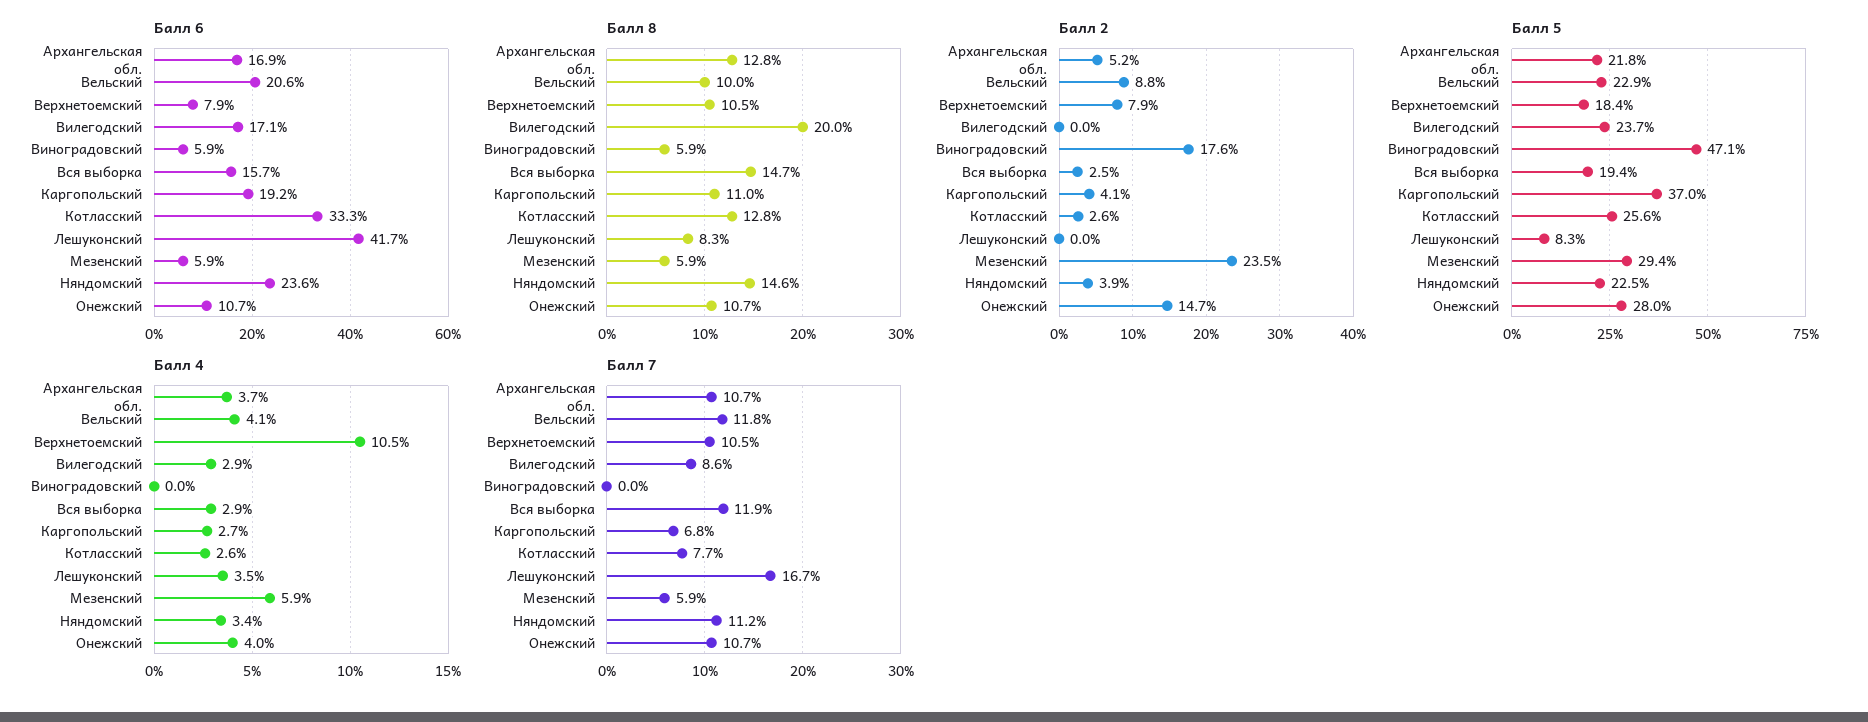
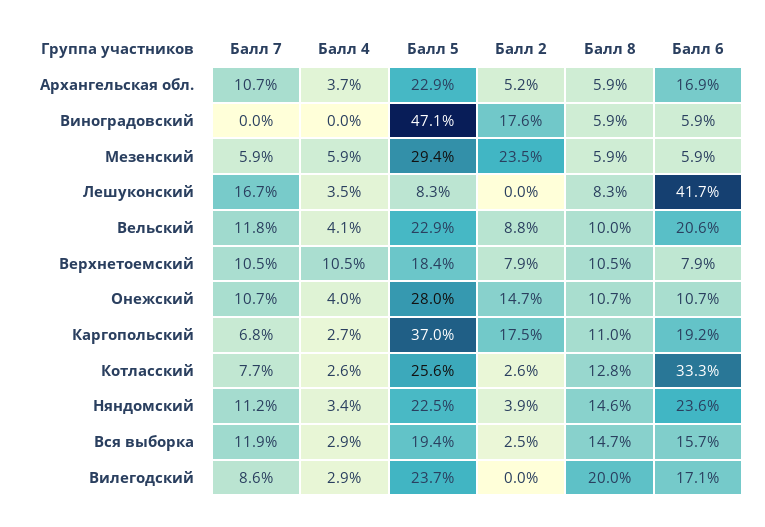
Балл 8, Архангельская обл.: 12.8 -> 5.9
Балл 2, Каргопольский: 4.1 -> 17.5
Балл 5, Архангельская обл.: 21.8 -> 22.9

